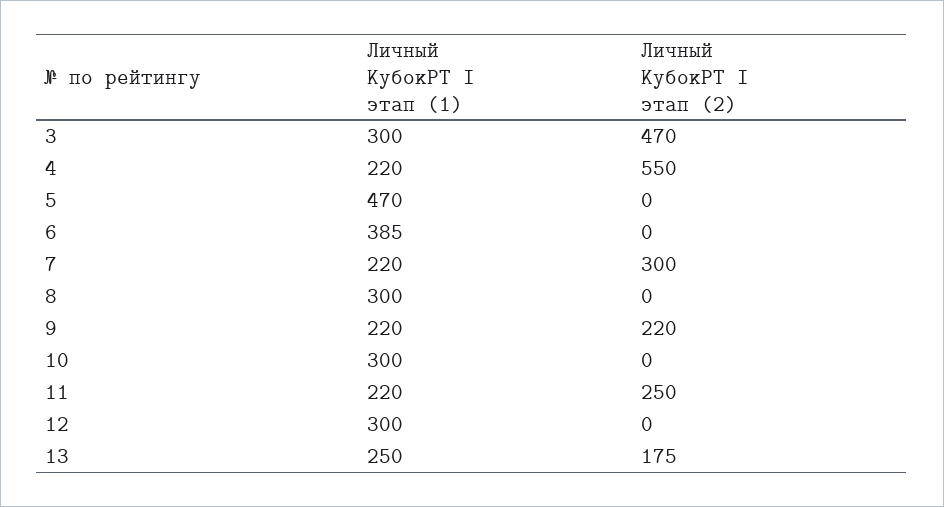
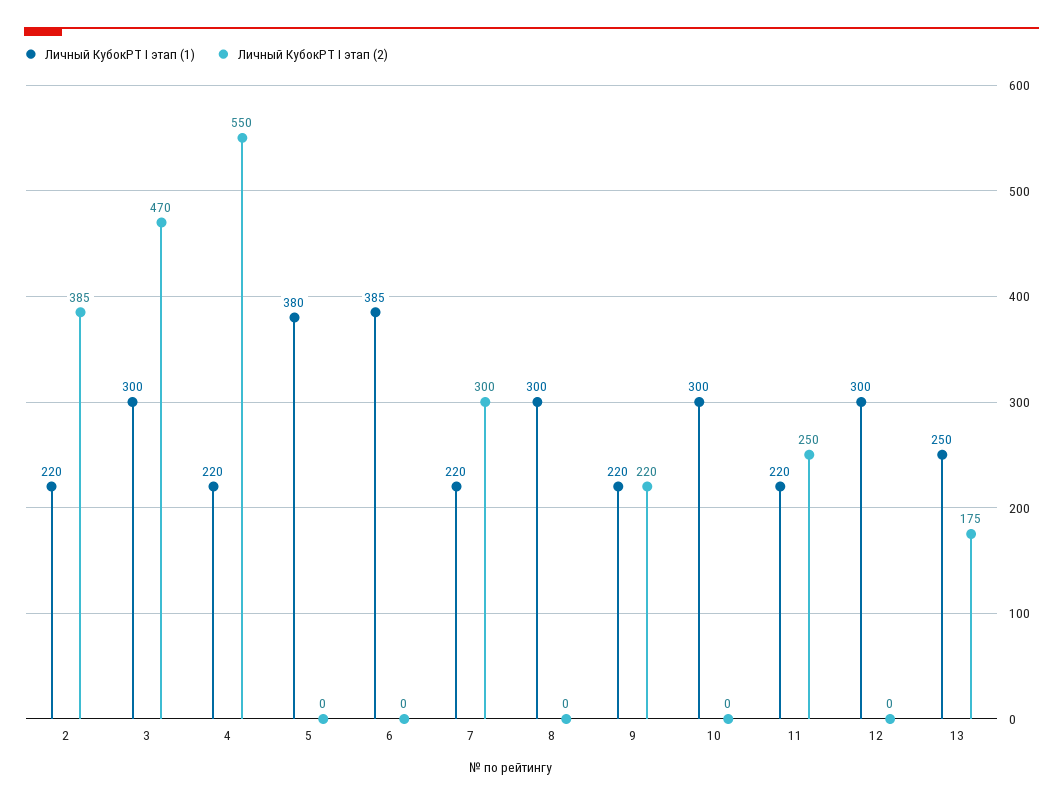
Личный КубокРТ I этап (1), 5: 470 -> 380
Личный КубокРТ I этап (1), 2: none -> 220
Личный КубокРТ I этап (2), 2: none -> 385

